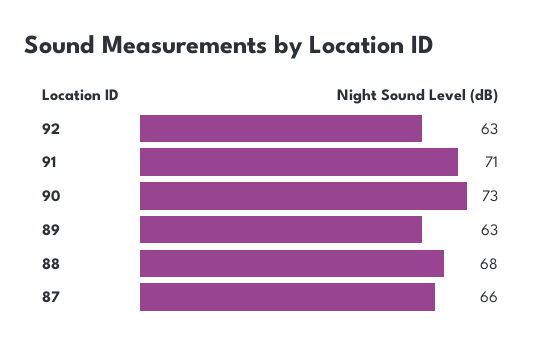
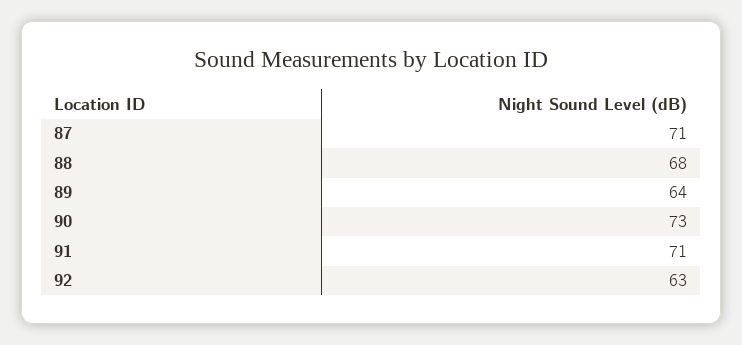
89: 63 -> 64
87: 66 -> 71

